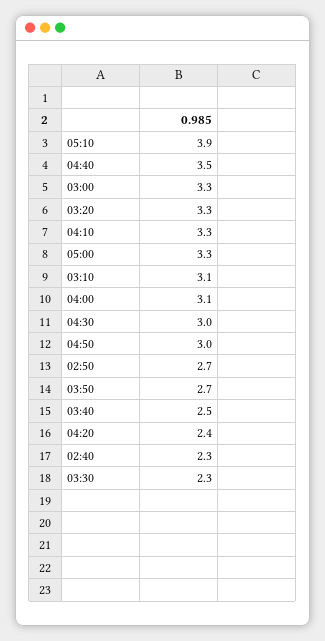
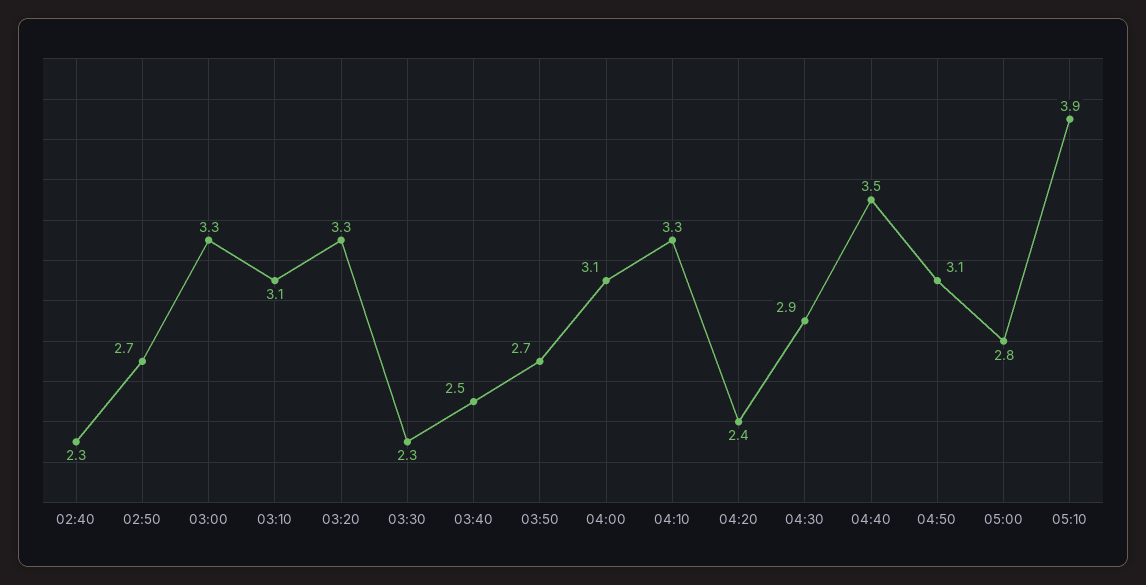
05:00: 3.3 -> 2.8
04:30: 3 -> 2.9
04:50: 3 -> 3.1

